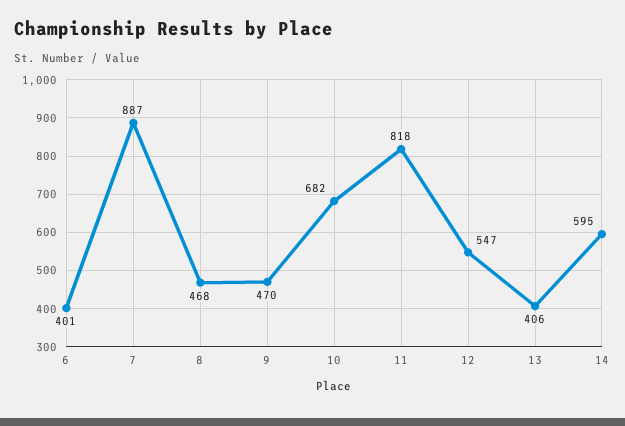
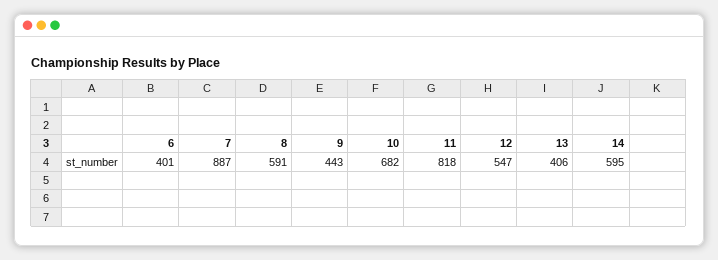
8: 468 -> 591
9: 470 -> 443

